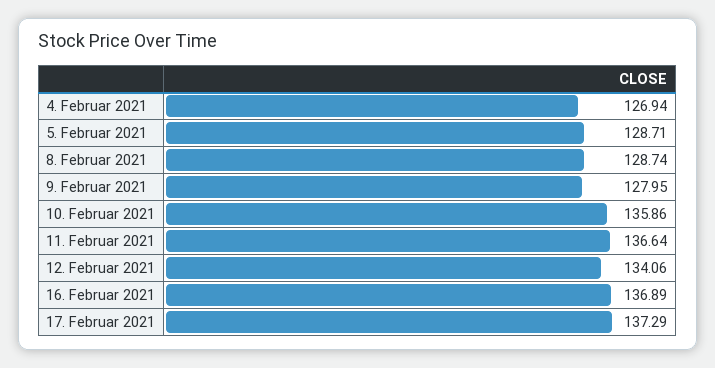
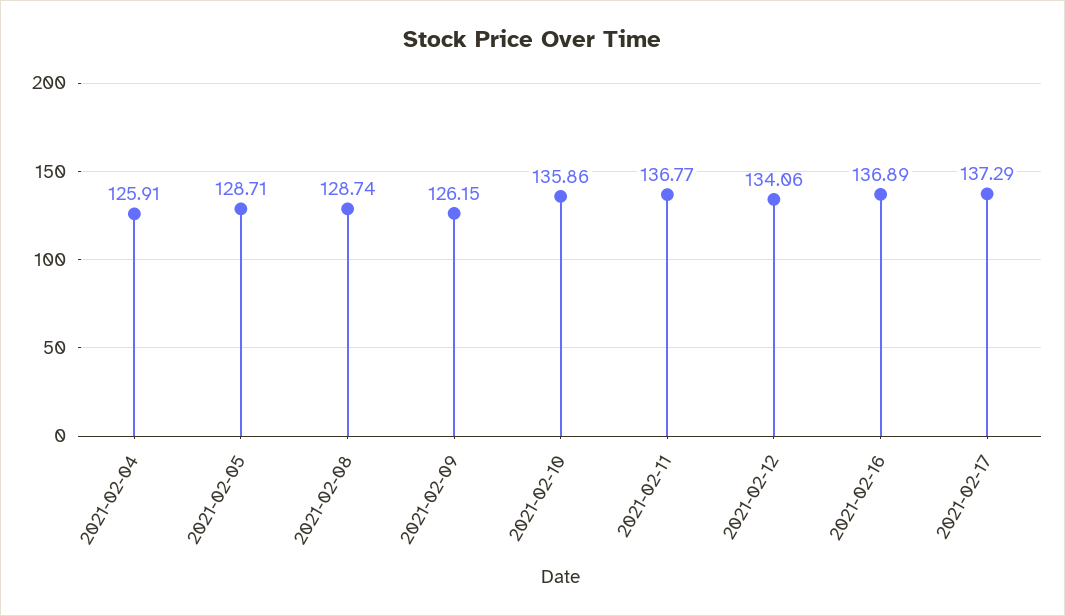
4. Februar 2021: 126.94 -> 125.91
9. Februar 2021: 127.95 -> 126.15
11. Februar 2021: 136.64 -> 136.77

